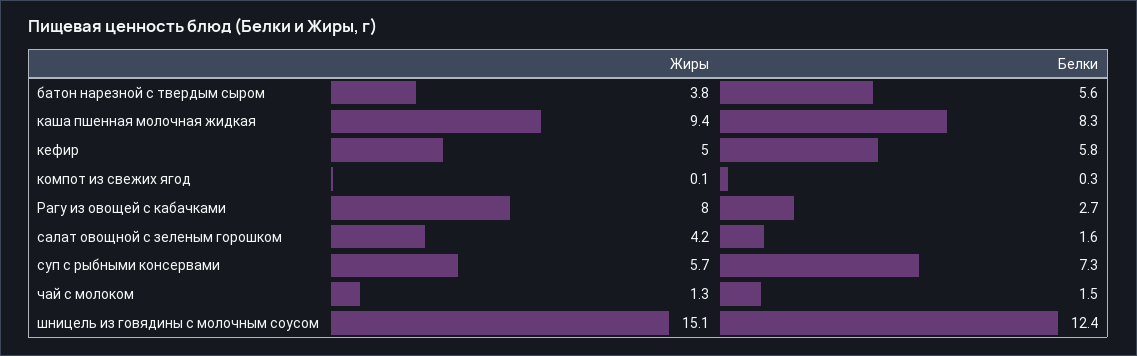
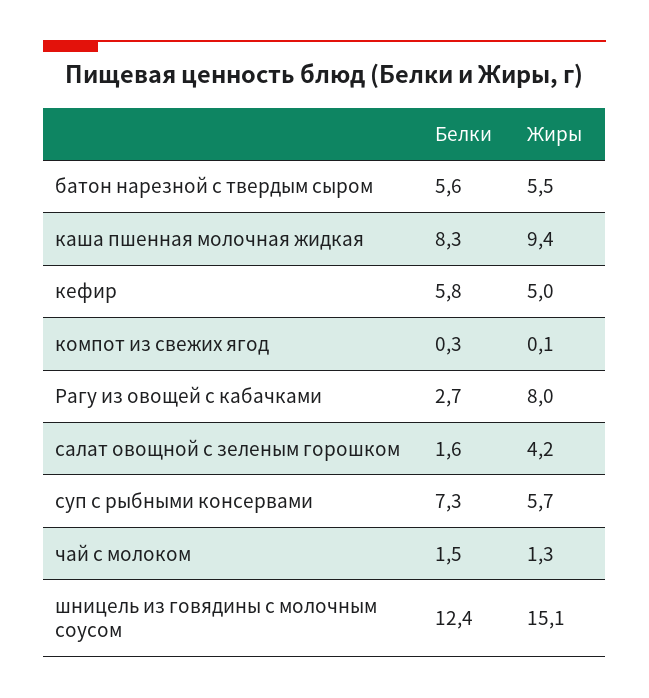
Жиры, батон нарезной с твердым сыром: 3.8 -> 5.5

